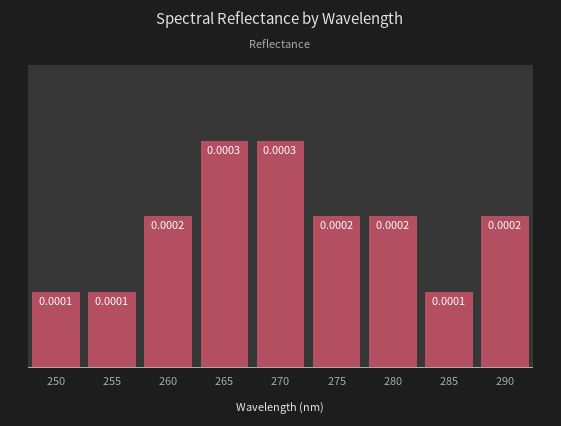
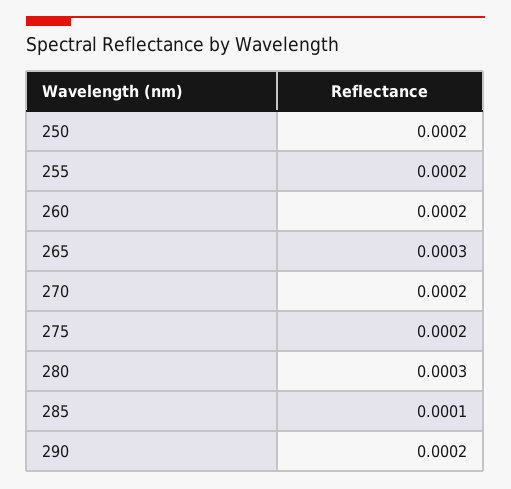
250: 0.0001 -> 0.0002
255: 0.0001 -> 0.0002
270: 0.0003 -> 0.0002
280: 0.0002 -> 0.0003

